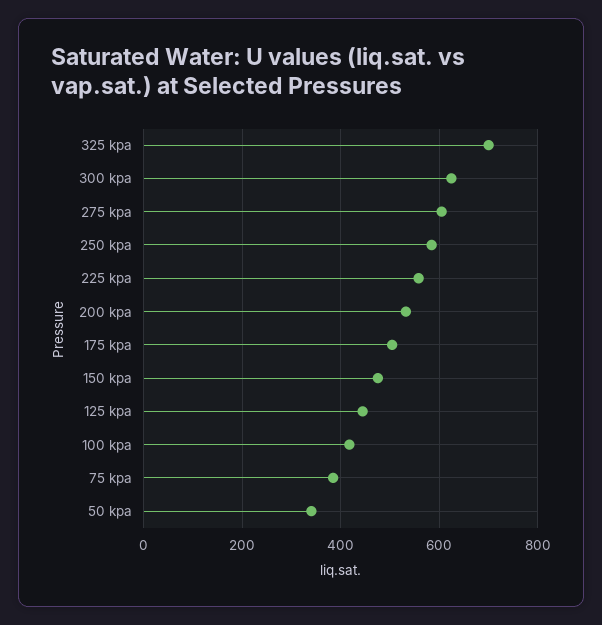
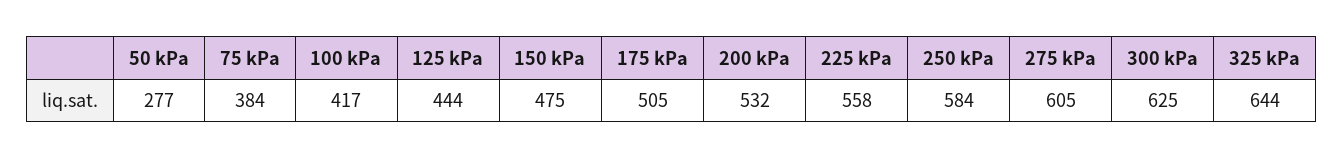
325 kpa: 700 -> 644
50 kpa: 340 -> 277

